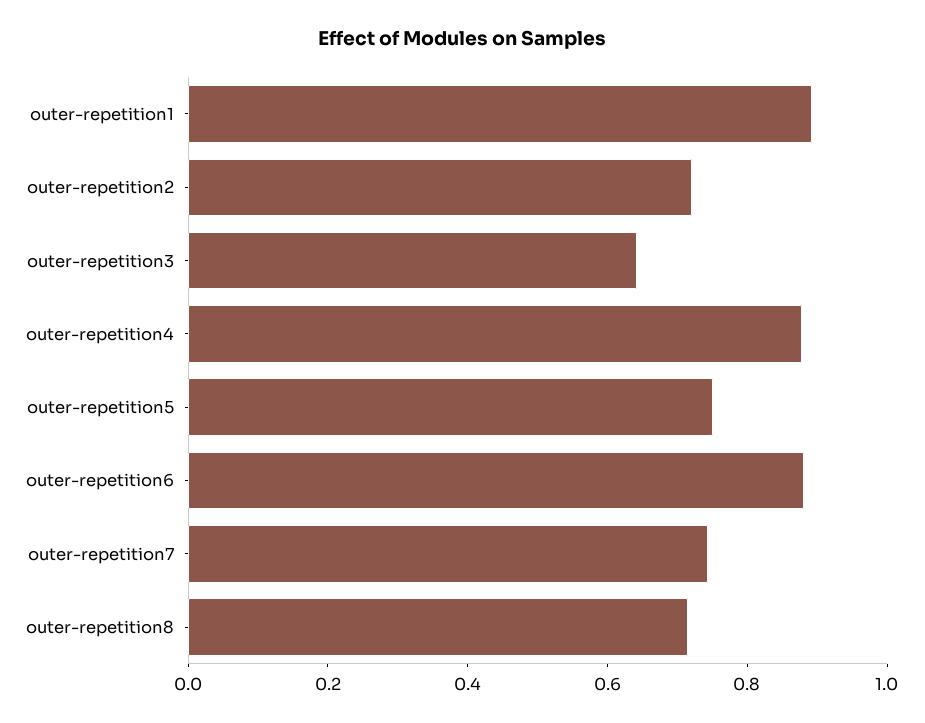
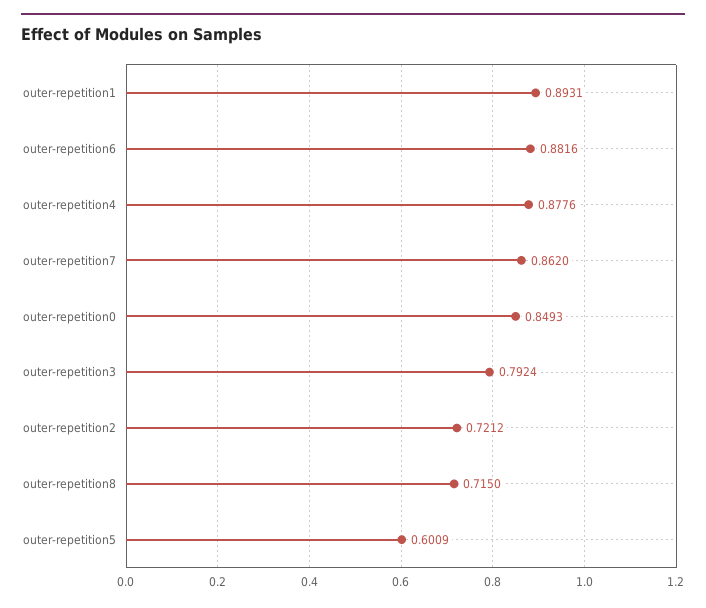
outer-repetition3: 0.65 -> 0.7924
outer-repetition5: 0.75 -> 0.6009
outer-repetition7: 0.75 -> 0.862
outer-repetition0: none -> 0.8493

